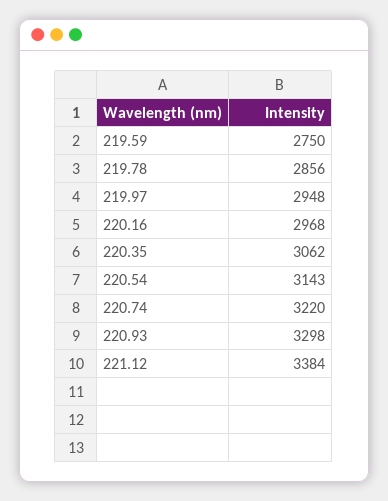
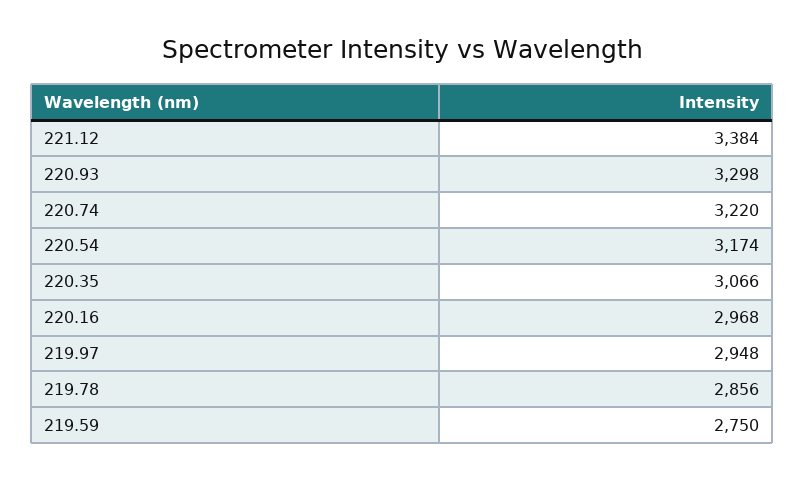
220.35: 3062 -> 3066
220.54: 3143 -> 3174

